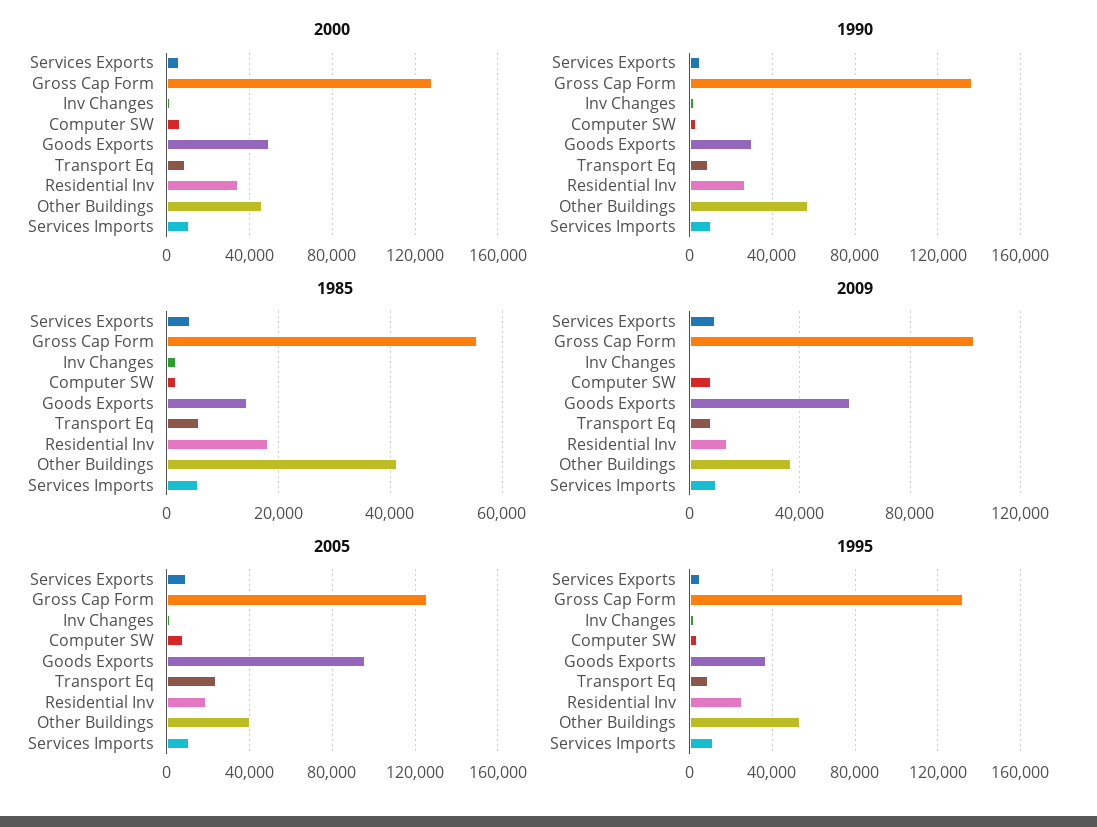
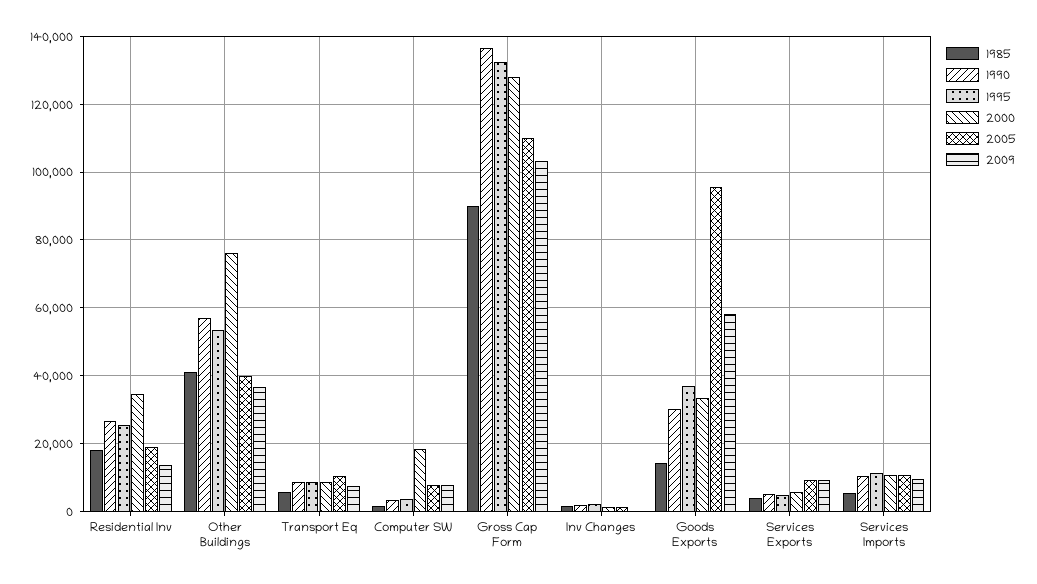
2000, Computer SW: 5000 -> 18000
2000, Goods Exports: 50000 -> 34000
2000, Other Buildings: 45000 -> 76000
1985, Gross Cap Form: 56000 -> 90000
2005, Gross Cap Form: 125000 -> 110000
2005, Transport Eq: 25000 -> 10000

